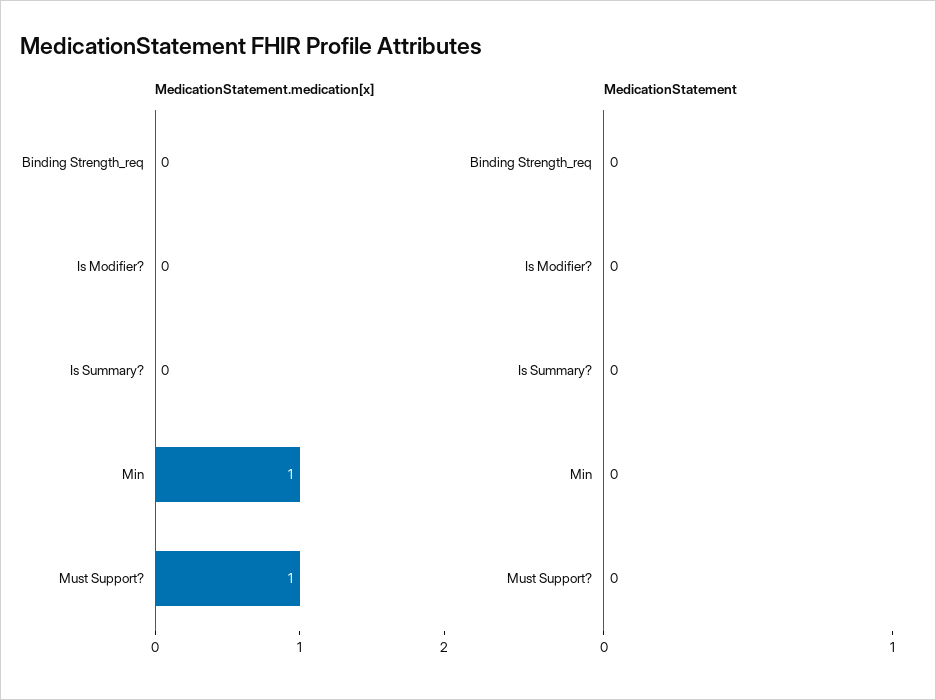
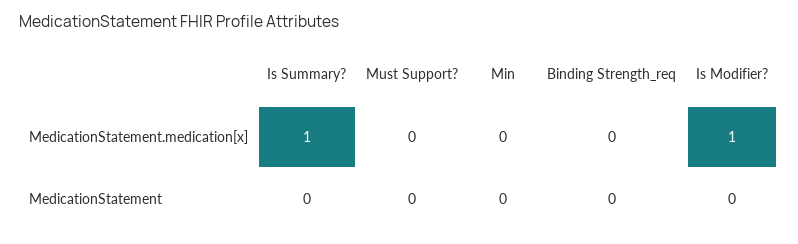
MedicationStatement.medication[x], Is Modifier?: 0 -> 1
MedicationStatement.medication[x], Is Summary?: 0 -> 1
MedicationStatement.medication[x], Min: 1 -> 0
MedicationStatement.medication[x], Must Support?: 1 -> 0

